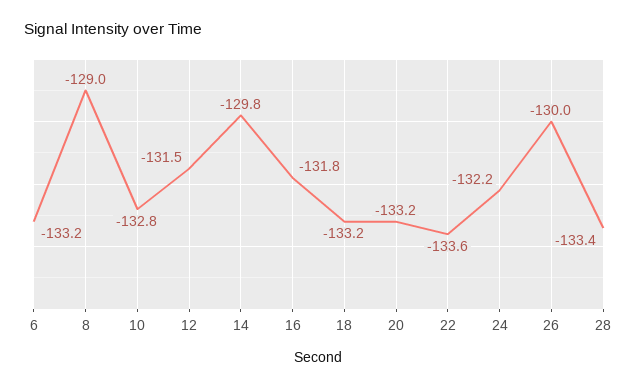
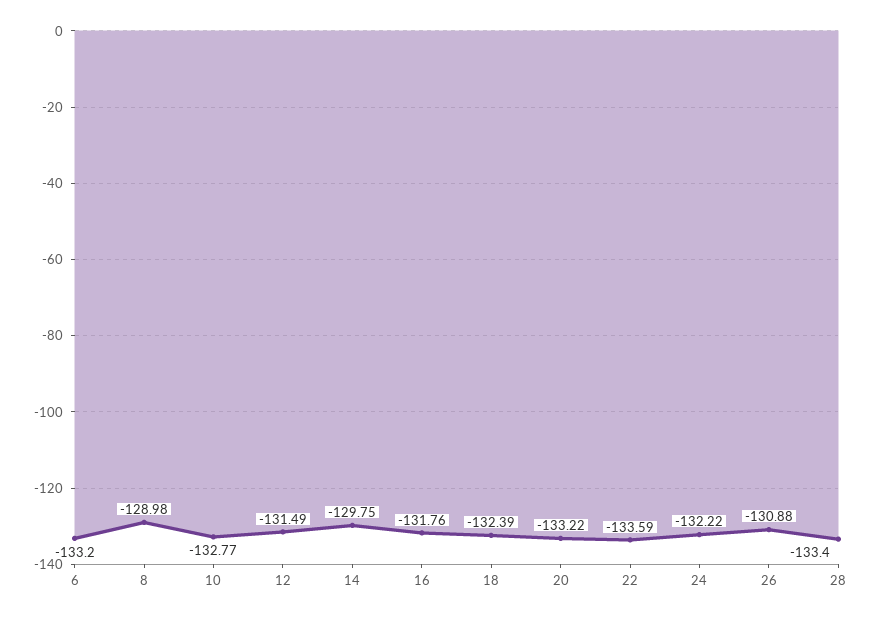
18: -133.2 -> -132.39
26: -130 -> -130.88

